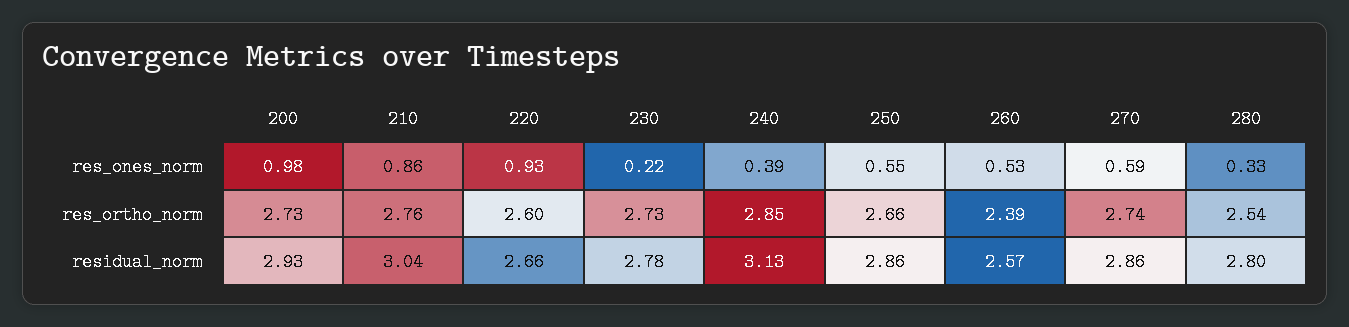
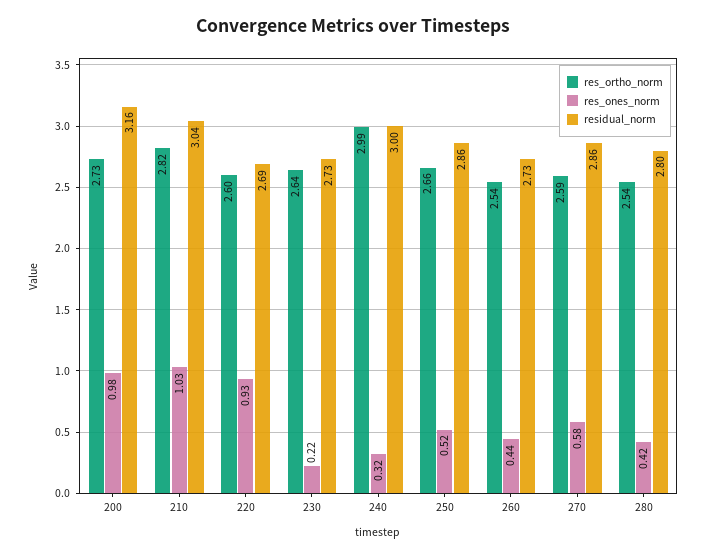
res_ones_norm, 210: 0.86 -> 1.03
res_ones_norm, 240: 0.39 -> 0.32
res_ones_norm, 250: 0.55 -> 0.52
res_ones_norm, 260: 0.53 -> 0.44
res_ones_norm, 270: 0.59 -> 0.58
res_ones_norm, 280: 0.33 -> 0.42
res_ortho_norm, 210: 2.76 -> 2.82
res_ortho_norm, 230: 2.73 -> 2.64
res_ortho_norm, 240: 2.85 -> 2.99
res_ortho_norm, 260: 2.39 -> 2.54
res_ortho_norm, 270: 2.74 -> 2.59
residual_norm, 200: 2.93 -> 3.16
residual_norm, 220: 2.66 -> 2.69
residual_norm, 230: 2.78 -> 2.73
residual_norm, 240: 3.13 -> 3
residual_norm, 260: 2.57 -> 2.73

